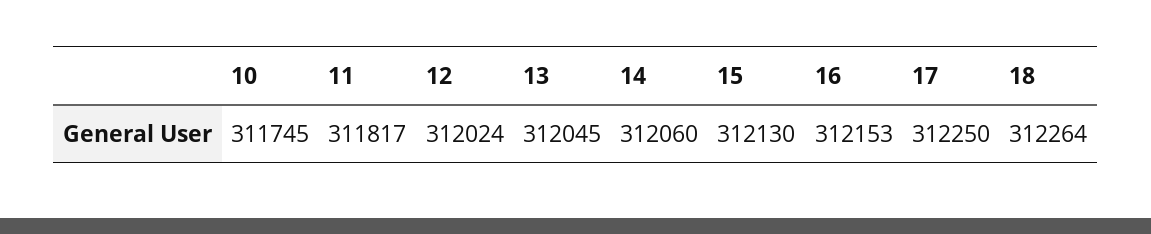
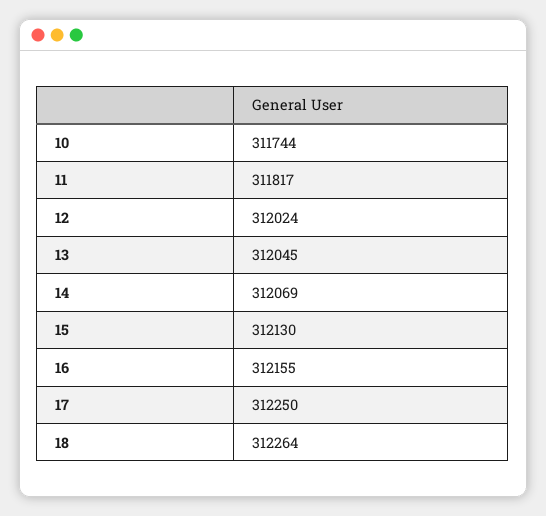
10: 311745 -> 311744
14: 312060 -> 312069
16: 312153 -> 312155

